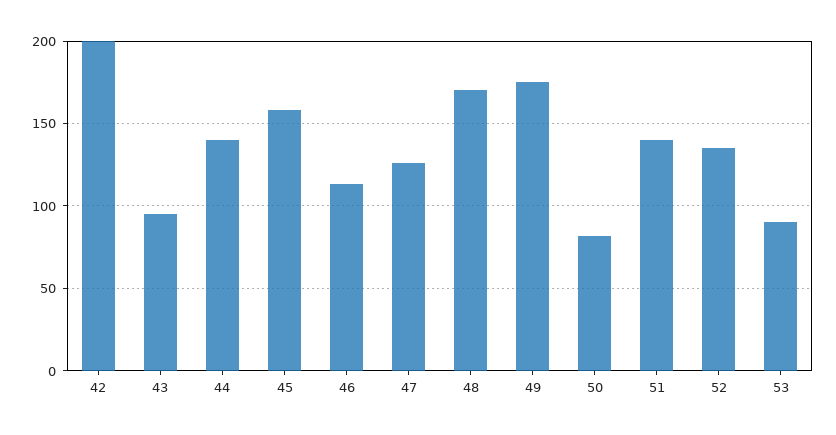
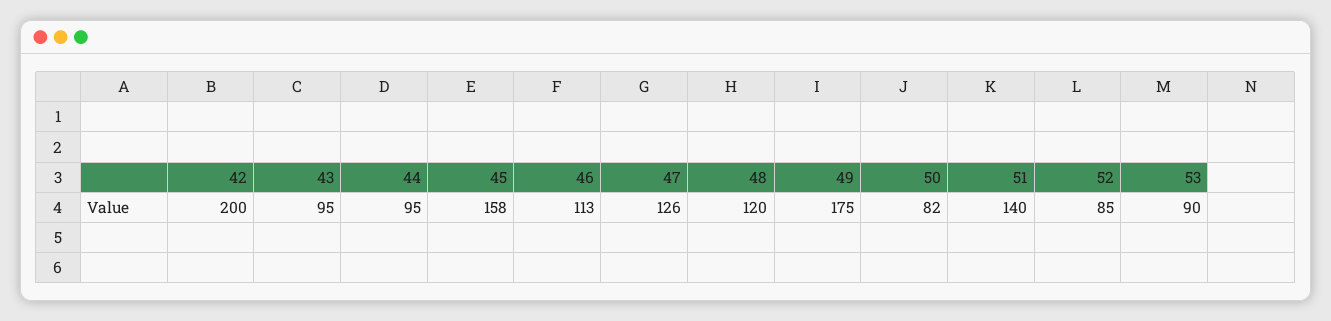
44: 140 -> 95
48: 170 -> 120
52: 135 -> 85

